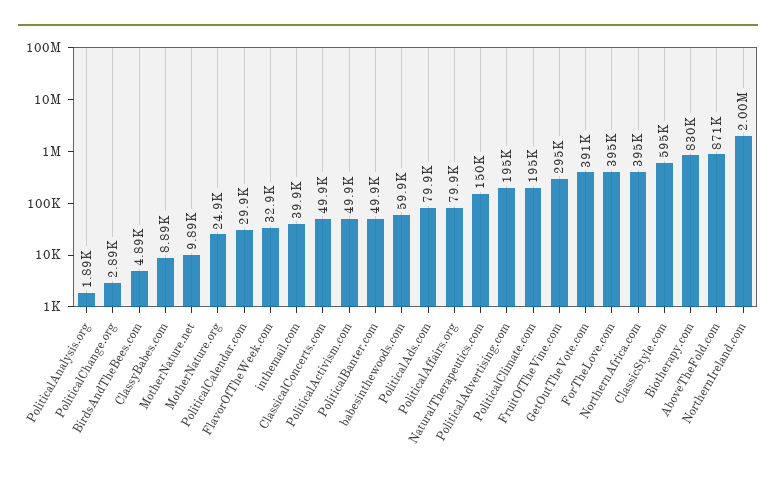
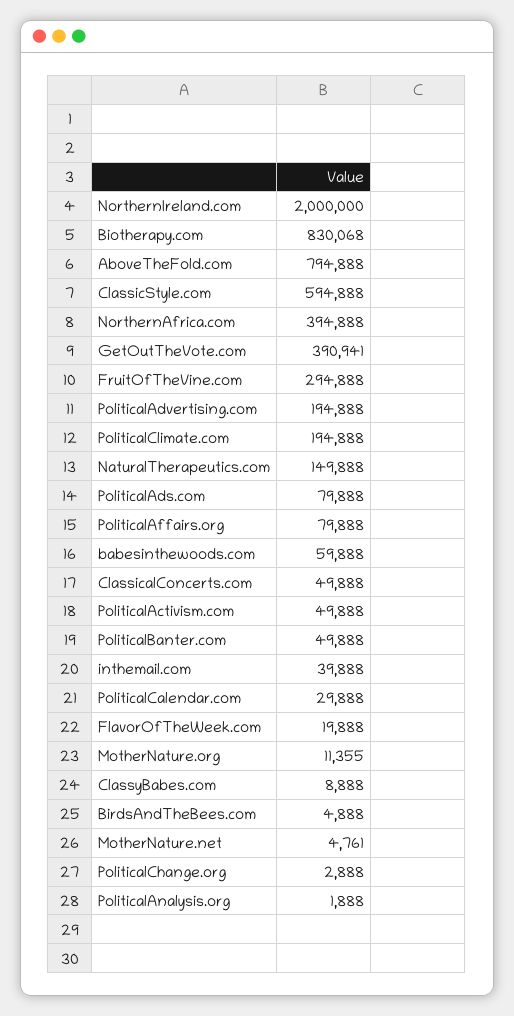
MotherNature.net: 9890 -> 4761
MotherNature.org: 24900 -> 11355
FlavorOfTheWeek.com: 32900 -> 19888
ForTheLove.com: 395000 -> none
AboveTheFold.com: 871000 -> 794888

